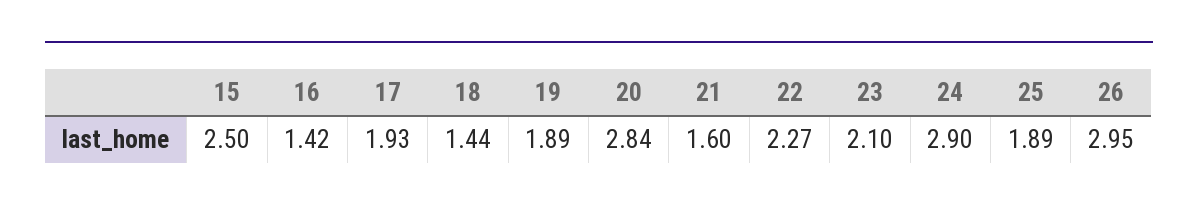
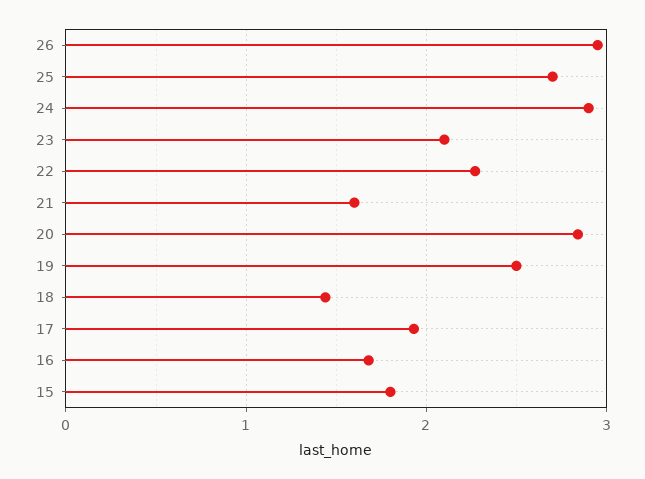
15: 2.5 -> 1.8
16: 1.42 -> 1.7
19: 1.89 -> 2.5
25: 1.89 -> 2.7

